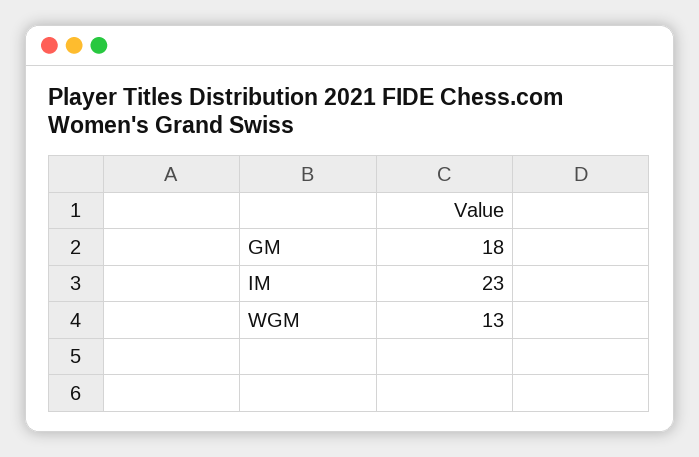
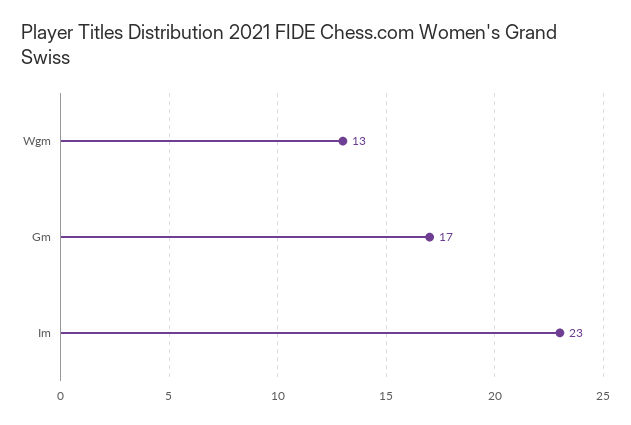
GM: 18 -> 17

